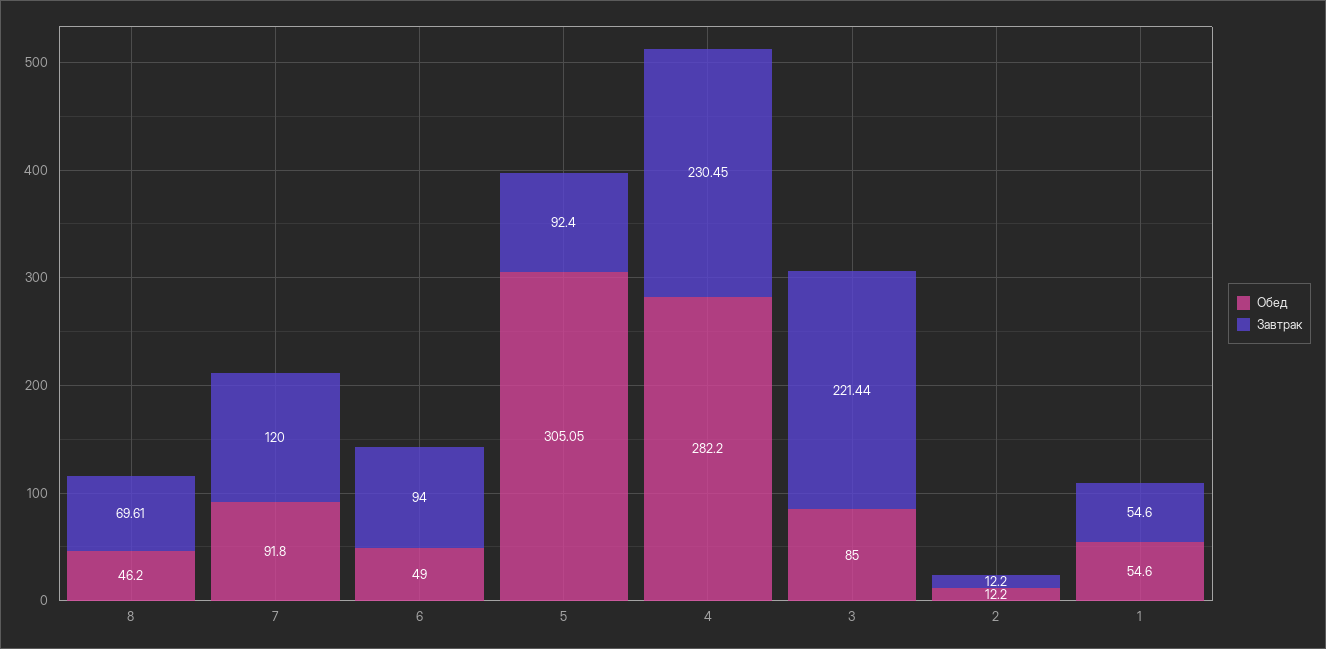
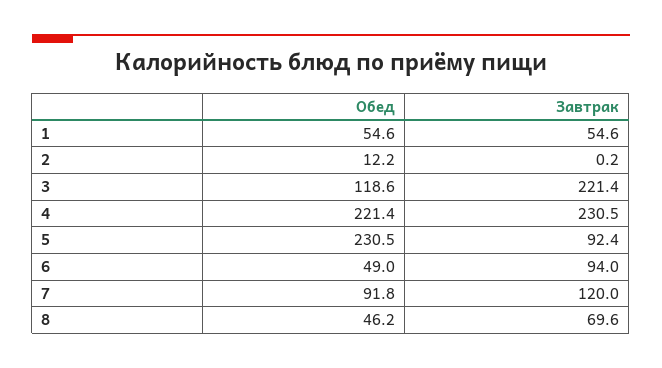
Обед, 5: 305.05 -> 230.5
Обед, 4: 282.2 -> 221.4
Обед, 3: 85 -> 118.6
Завтрак, 2: 12.2 -> 0.2

